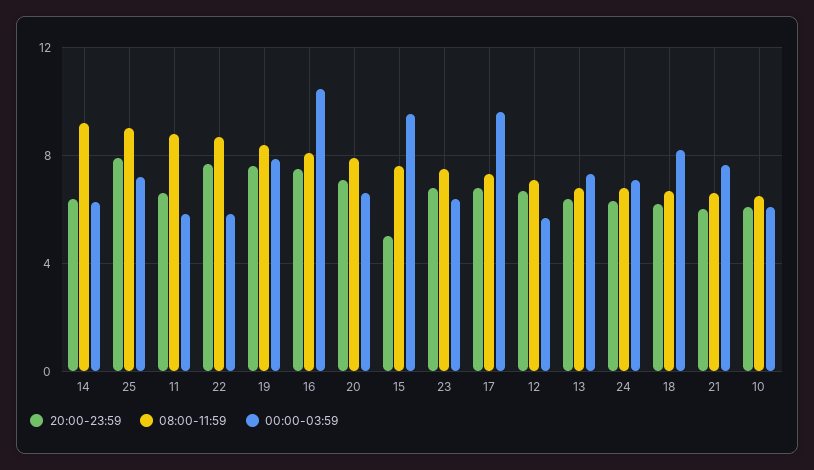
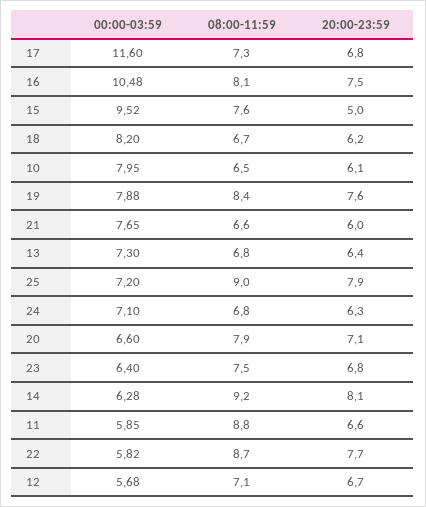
20:00-23:59, 14: 6.5 -> 8.1
00:00-03:59, 17: 9.5 -> 11.6
00:00-03:59, 10: 6 -> 7.95

